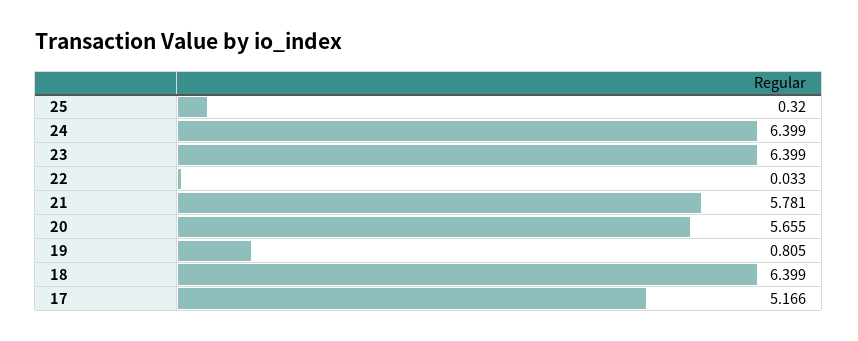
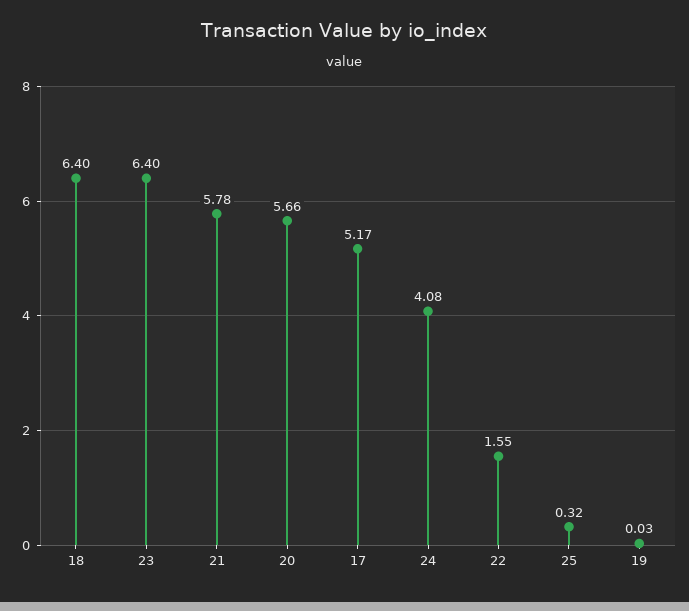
24: 6.399 -> 4.08
22: 0.033 -> 1.55
19: 0.805 -> 0.03

